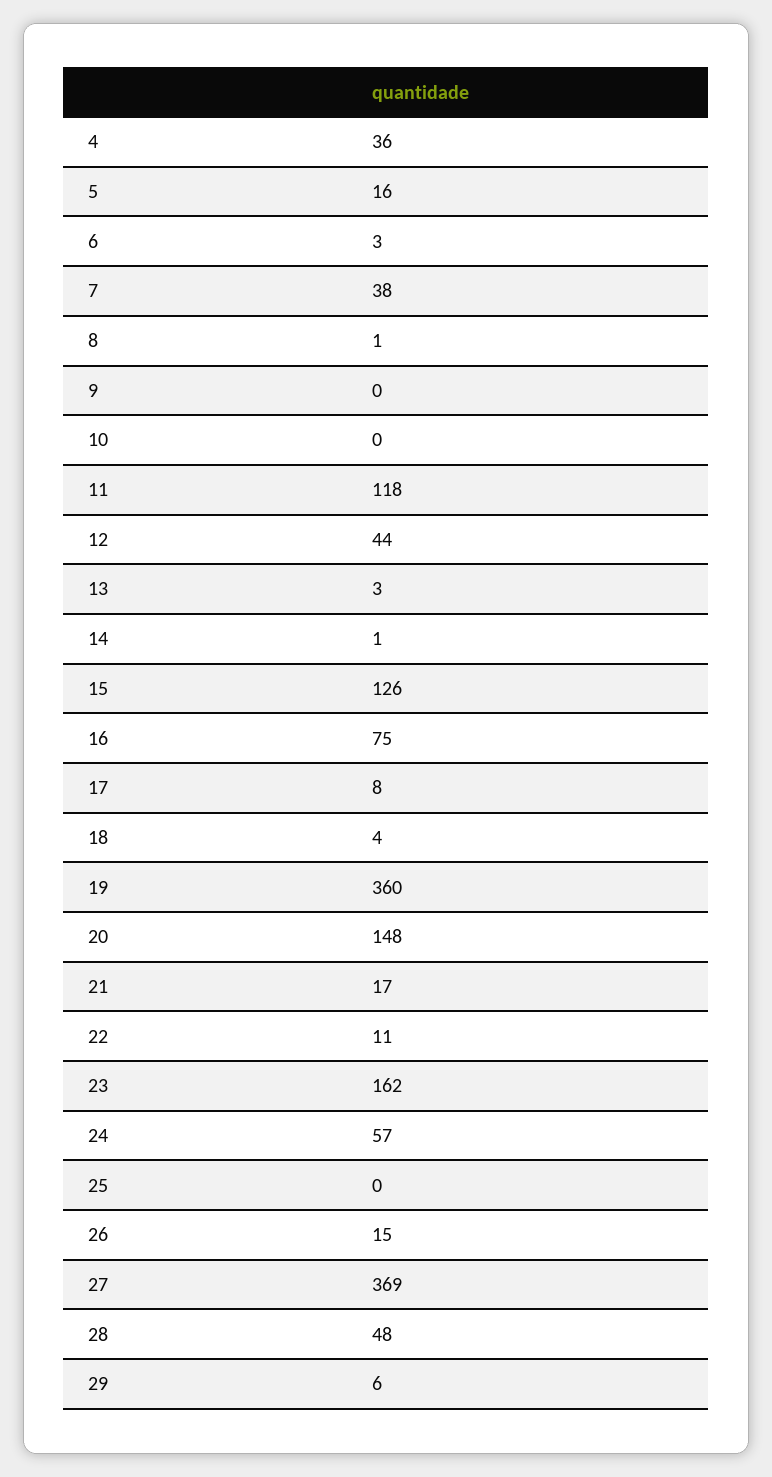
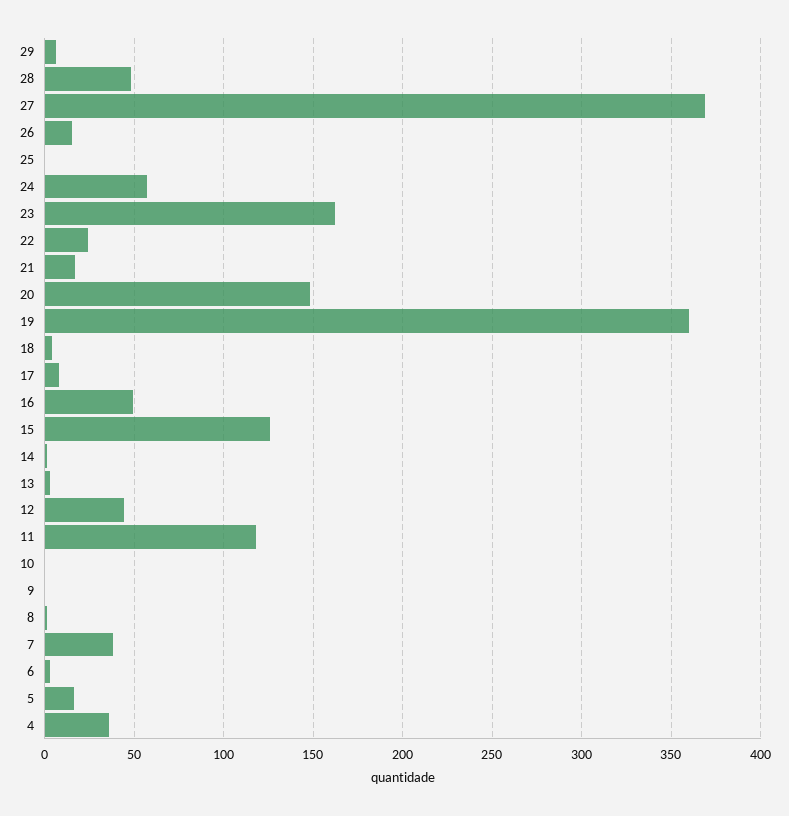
16: 75 -> 50
22: 11 -> 25

